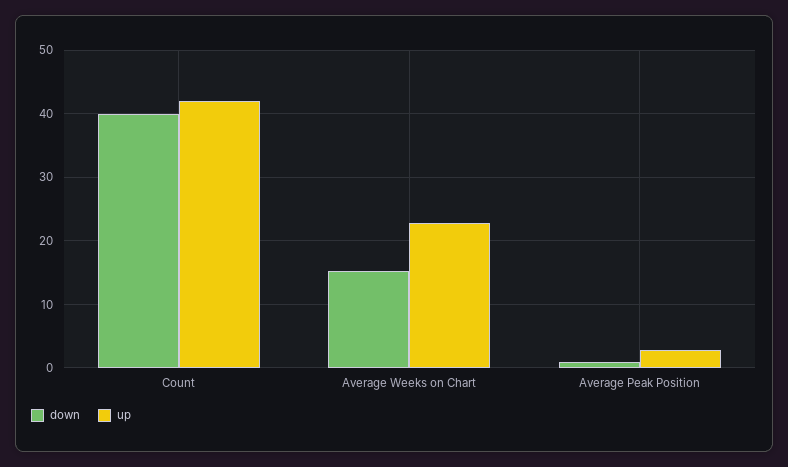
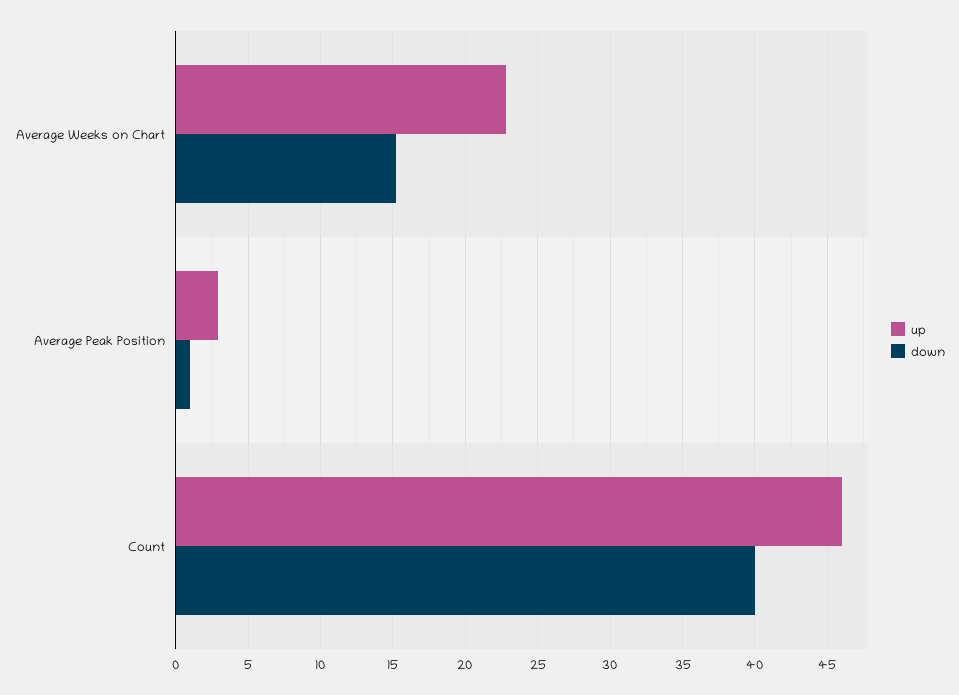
up, Count: 42 -> 46

